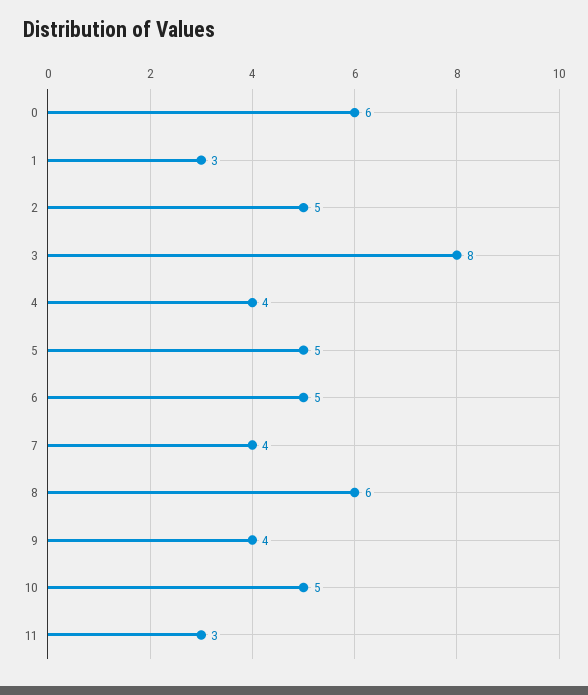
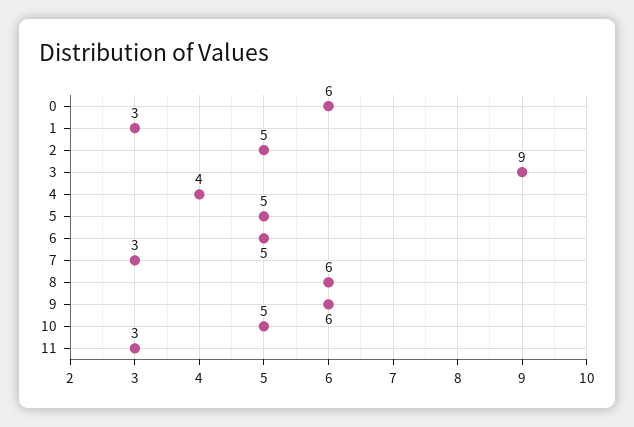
3: 8 -> 9
7: 4 -> 3
9: 4 -> 6

